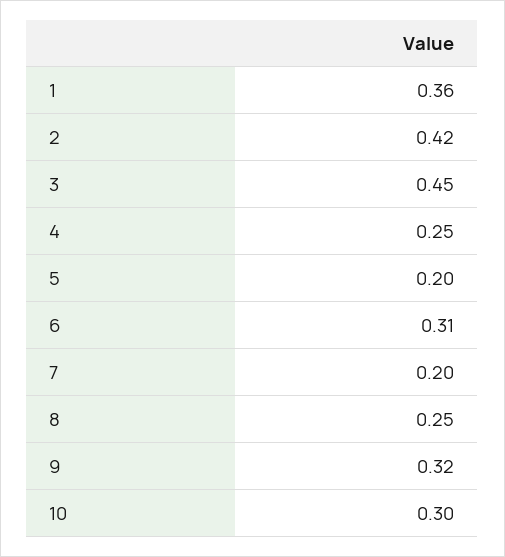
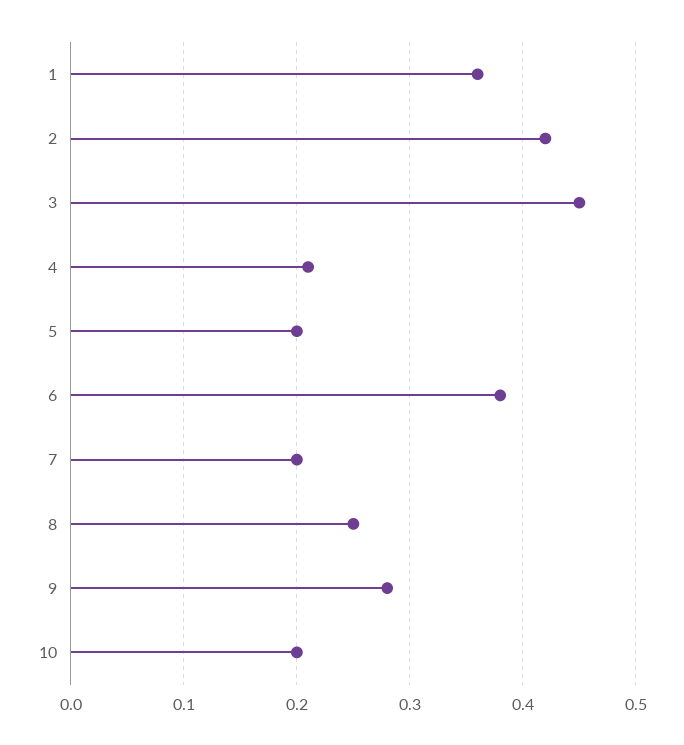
4: 0.25 -> 0.21
6: 0.31 -> 0.38
9: 0.32 -> 0.28
10: 0.3 -> 0.2

